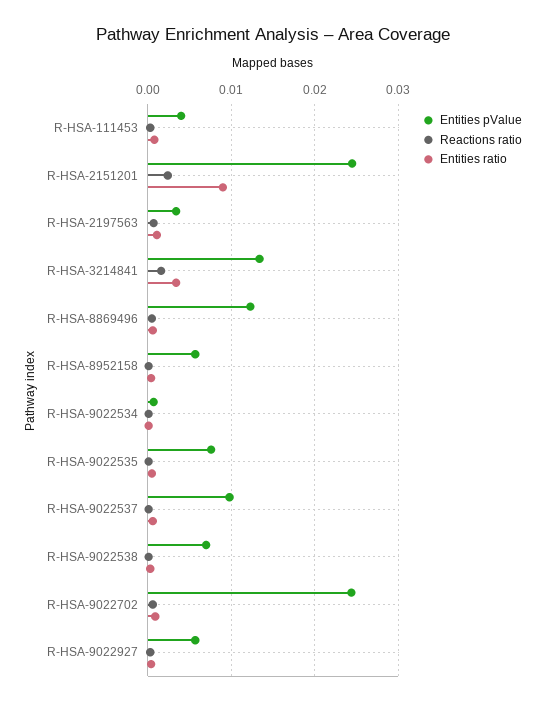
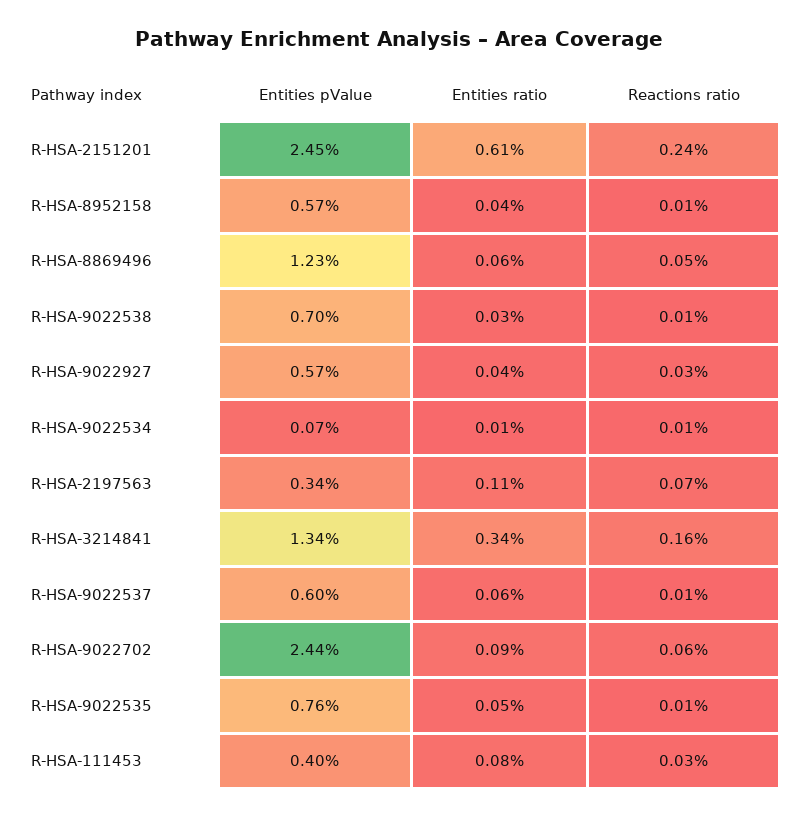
Entities ratio, R-HSA-2151201: 0.009 -> 0.0061
Entities pValue, R-HSA-9022537: 0.01 -> 0.006

